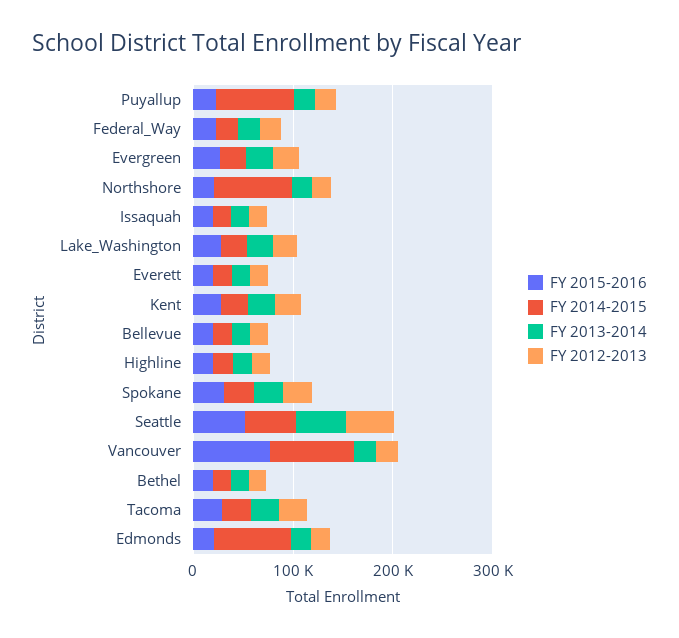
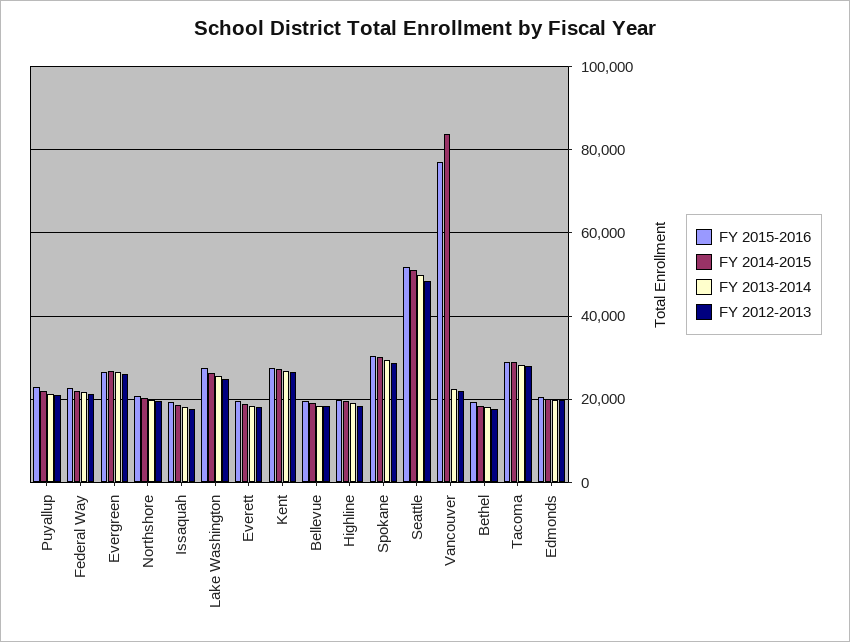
FY 2014-2015, Puyallup: 80000 -> 22000
FY 2014-2015, Northshore: 80000 -> 20000
FY 2014-2015, Edmonds: 80000 -> 20000

